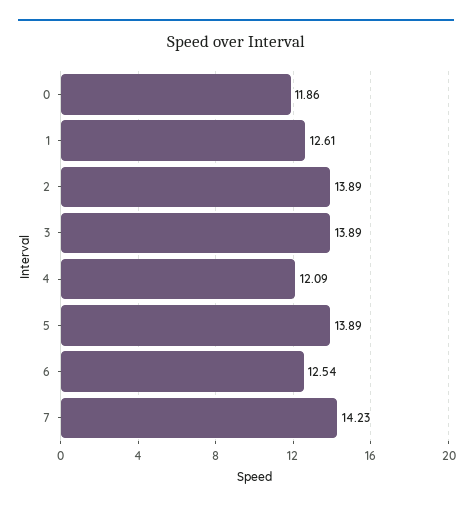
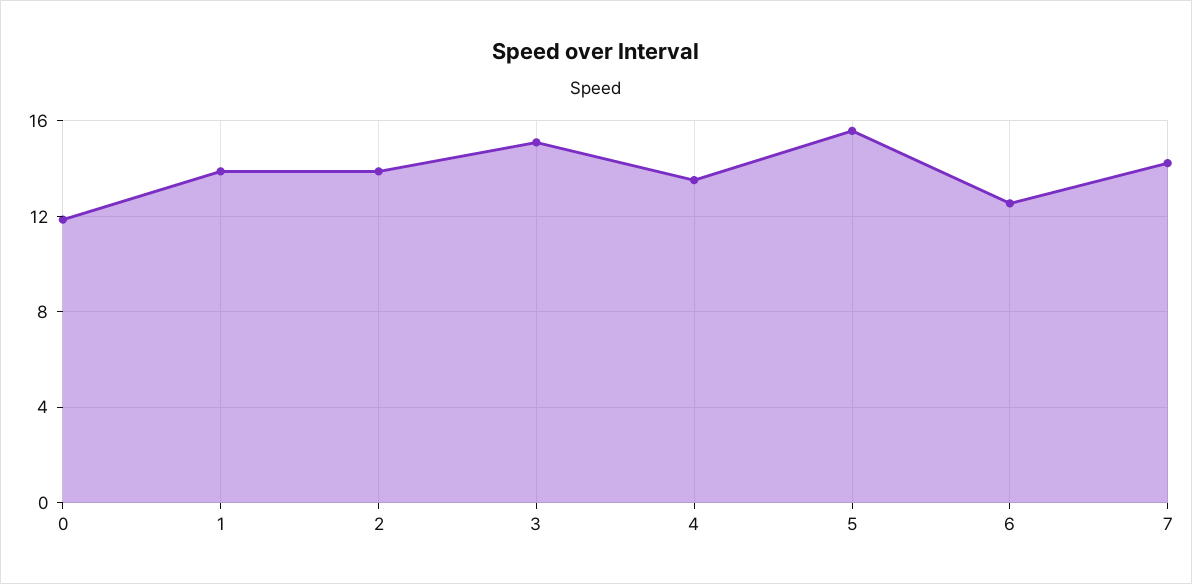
1: 12.61 -> 14
3: 13.89 -> 15
4: 12.09 -> 13.5
5: 13.89 -> 15.5

